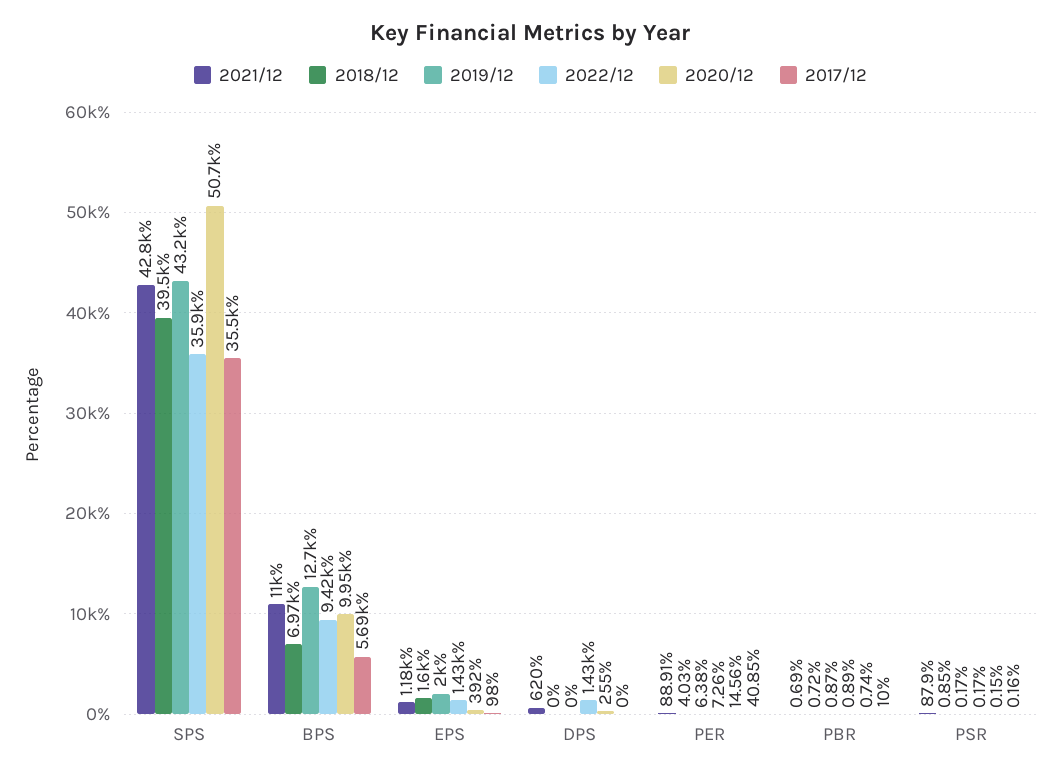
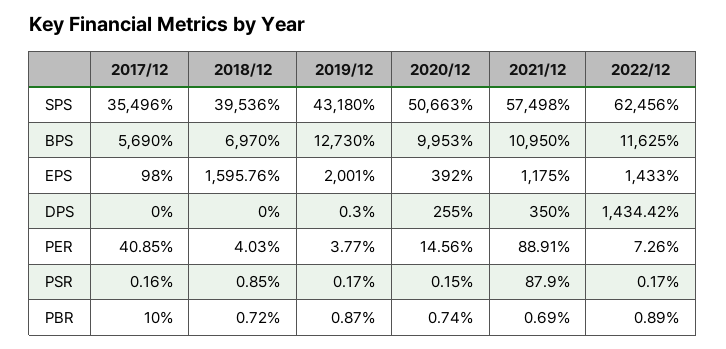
2021/12, SPS: 42800 -> 57498
2022/12, SPS: 35900 -> 62456
2022/12, BPS: 9420 -> 11625
2021/12, DPS: 620 -> 350
2019/12, DPS: 0 -> 0.3
2019/12, PER: 6.38 -> 3.77

